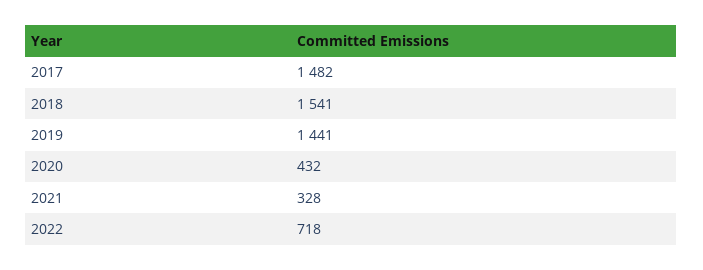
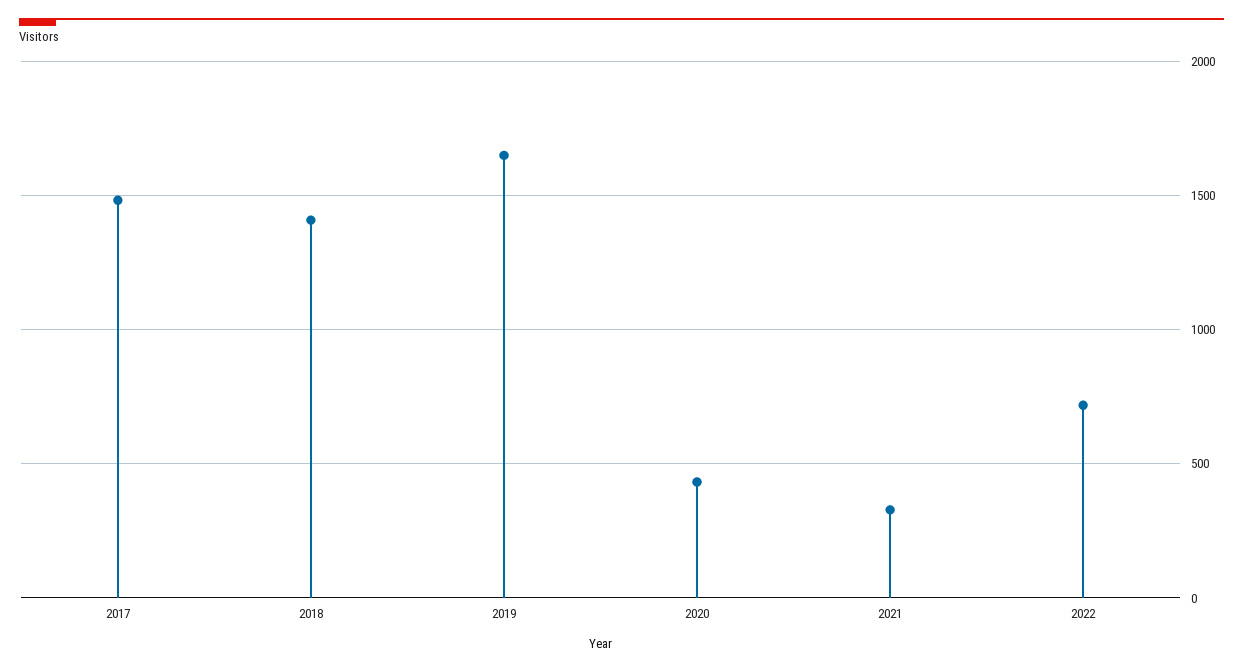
2018: 1541 -> 1400
2019: 1441 -> 1650

